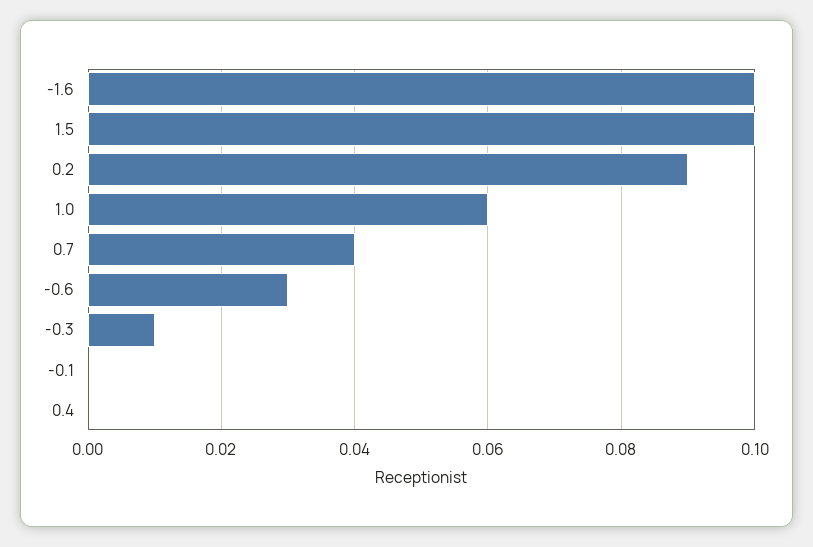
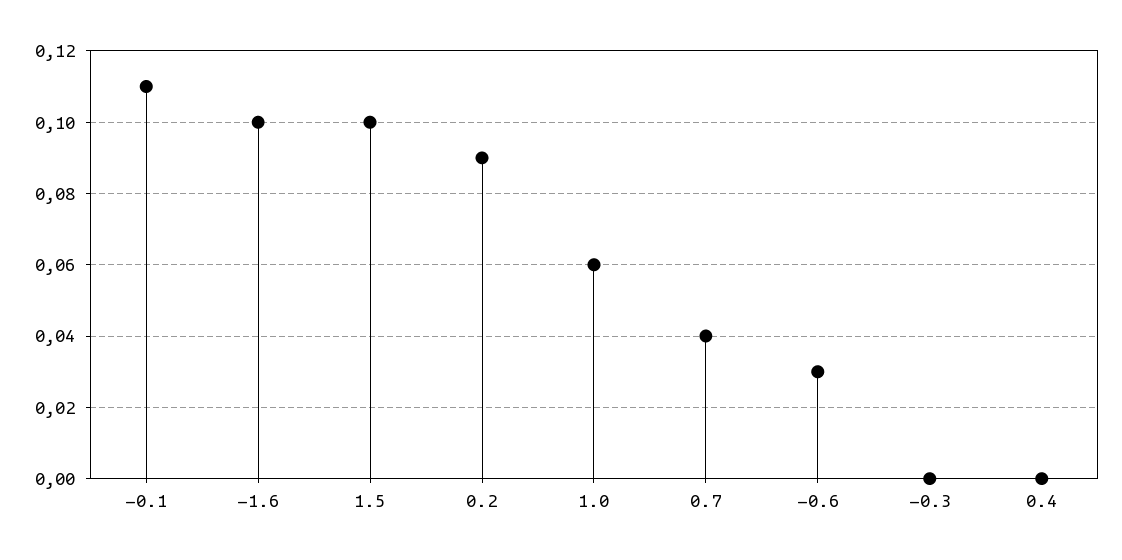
-0.3: 0.01 -> 0
-0.1: 0 -> 0.11

